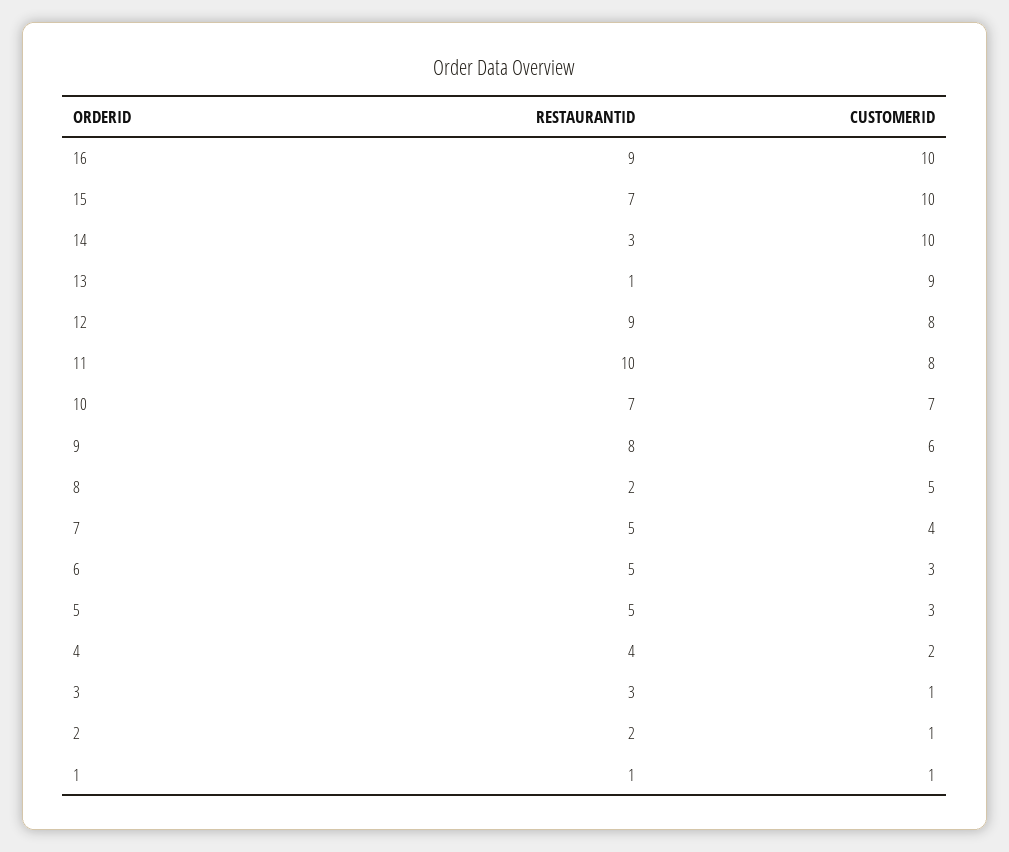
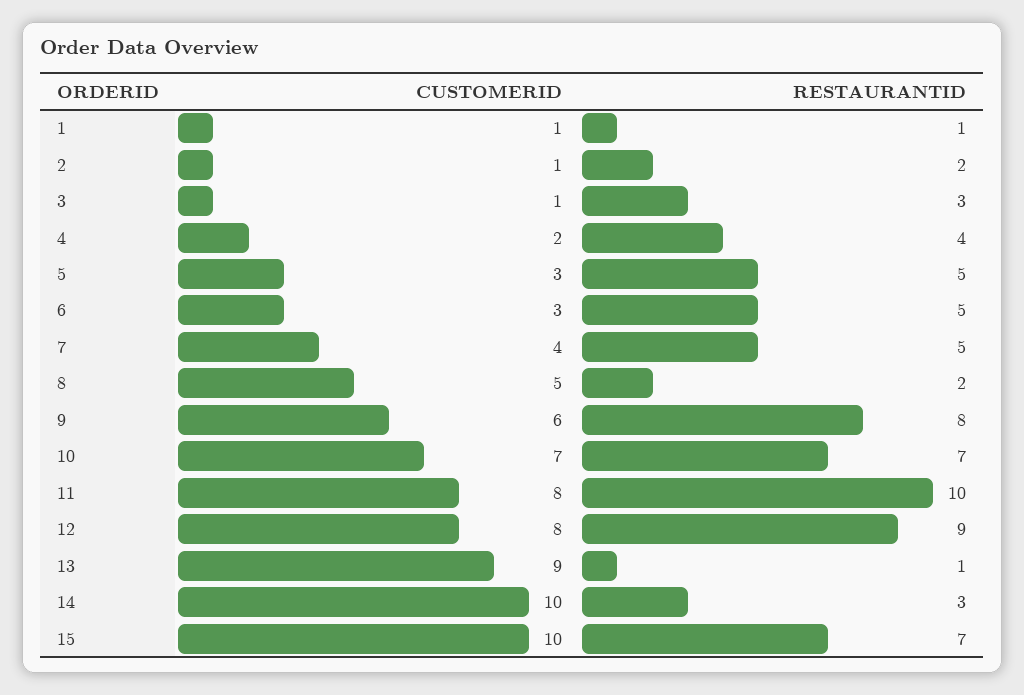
RESTAURANTID, 16: 9 -> none
CUSTOMERID, 16: 10 -> none

